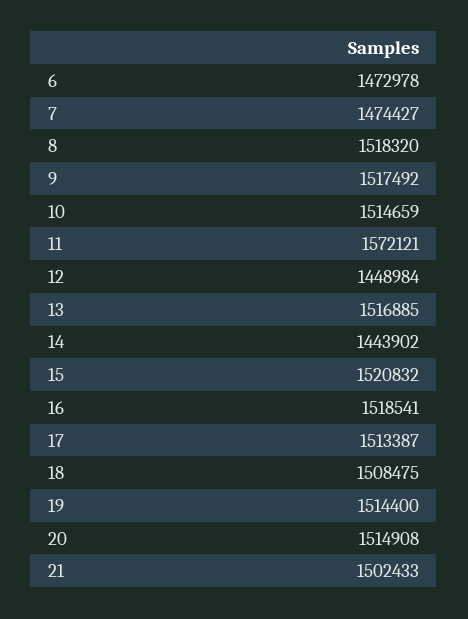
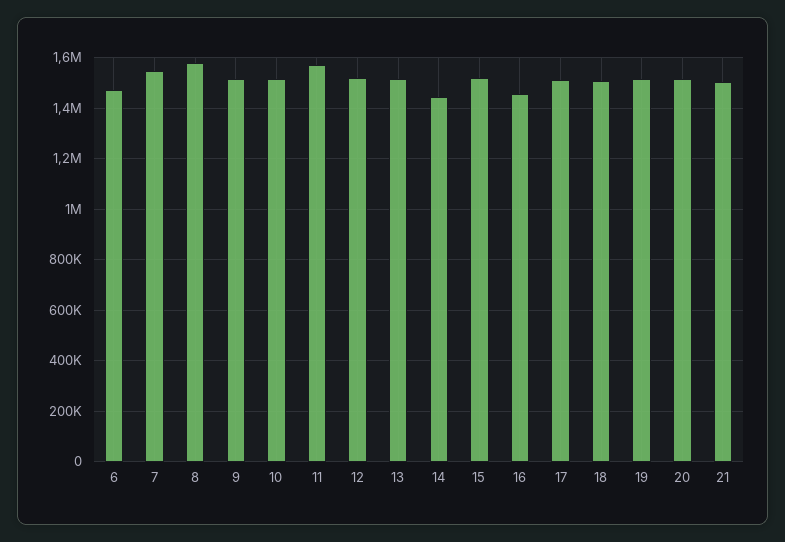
7: 1474427 -> 1550000
8: 1518320 -> 1575000
12: 1448984 -> 1525000
16: 1518541 -> 1450000

